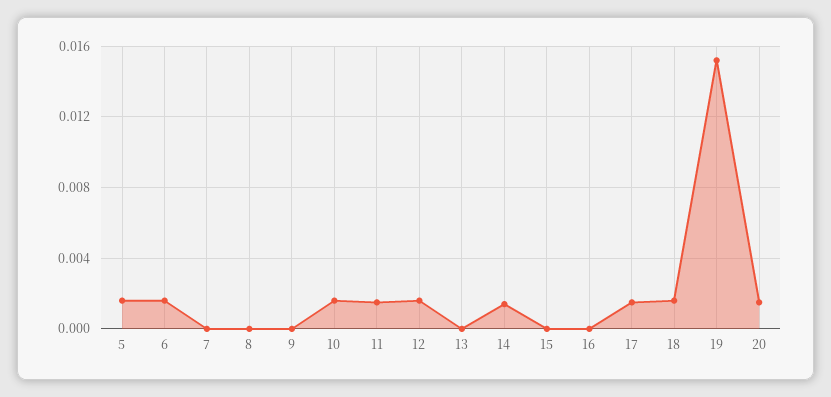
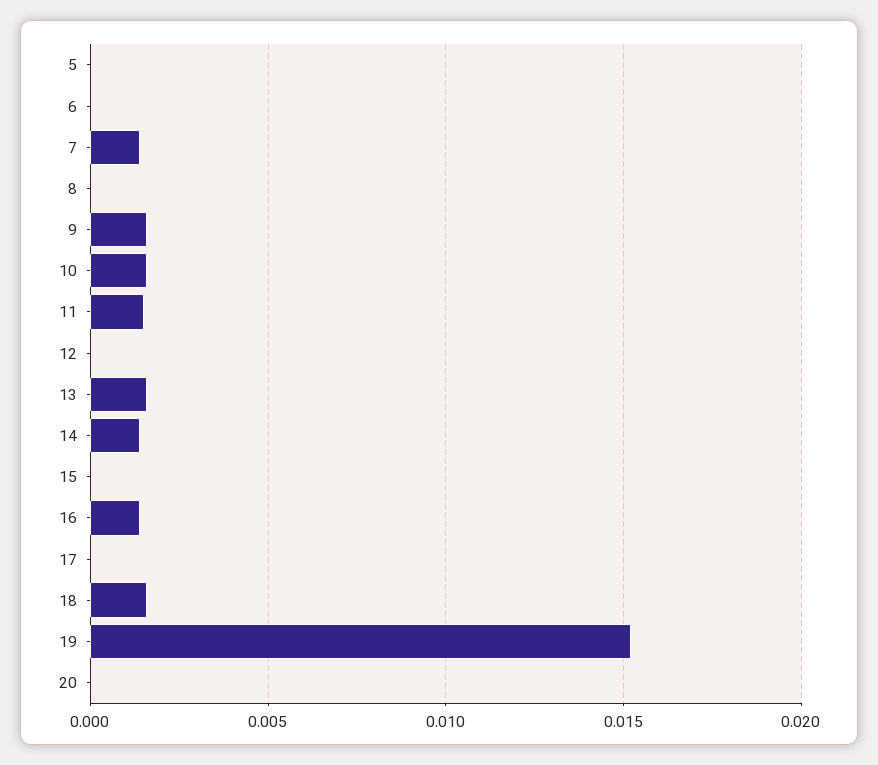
5: 0.0015 -> 0
6: 0.0015 -> 0
7: 0 -> 0.0015
9: 0 -> 0.0015
12: 0.0015 -> 0
13: 0 -> 0.0015
16: 0 -> 0.0015
17: 0.0015 -> 0
20: 0.0015 -> 0

